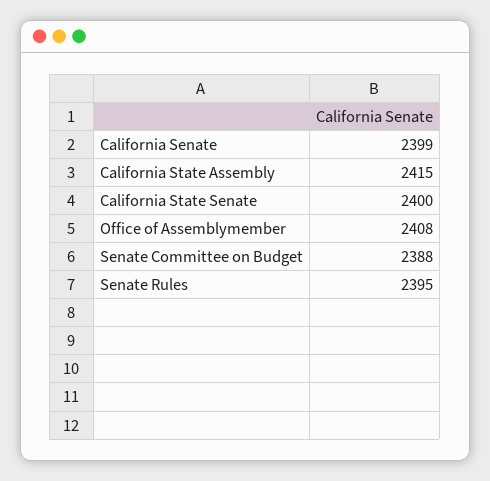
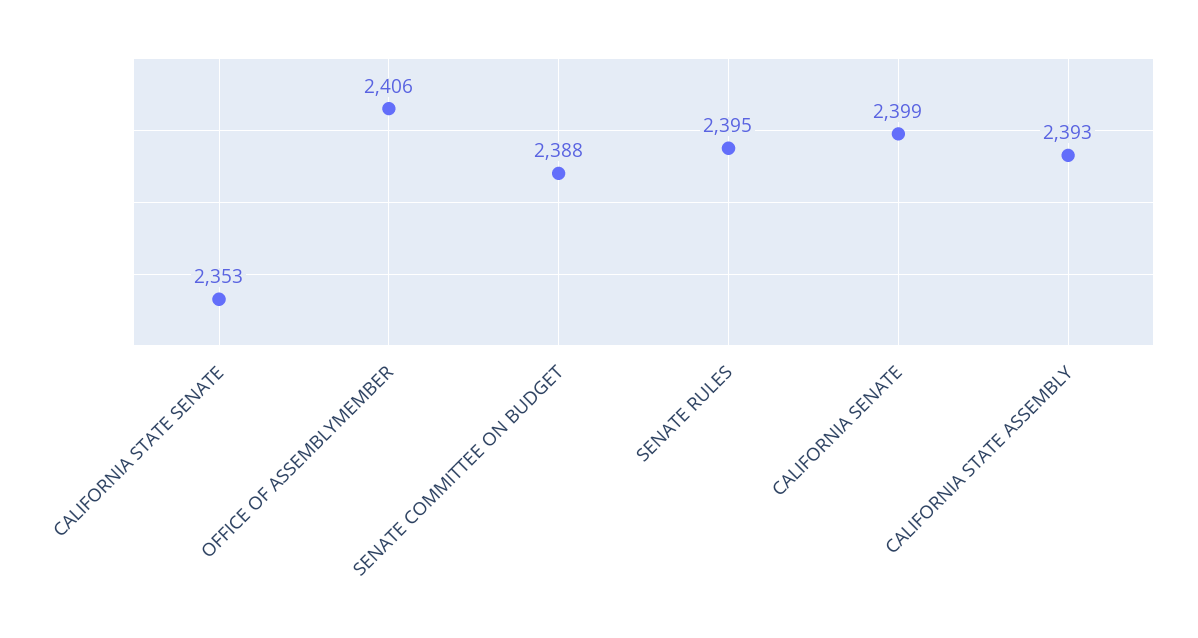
California State Assembly: 2415 -> 2393
California State Senate: 2400 -> 2353
Office of Assemblymember: 2408 -> 2406

